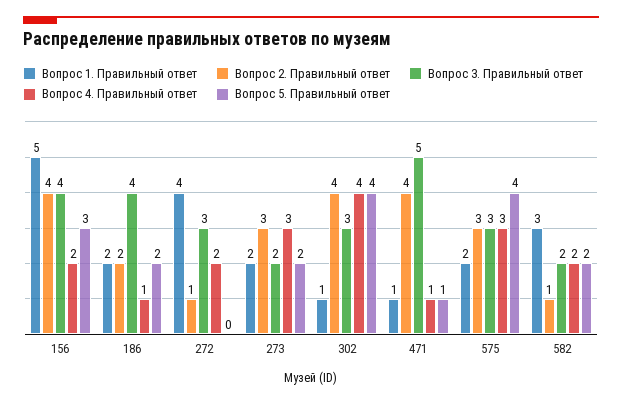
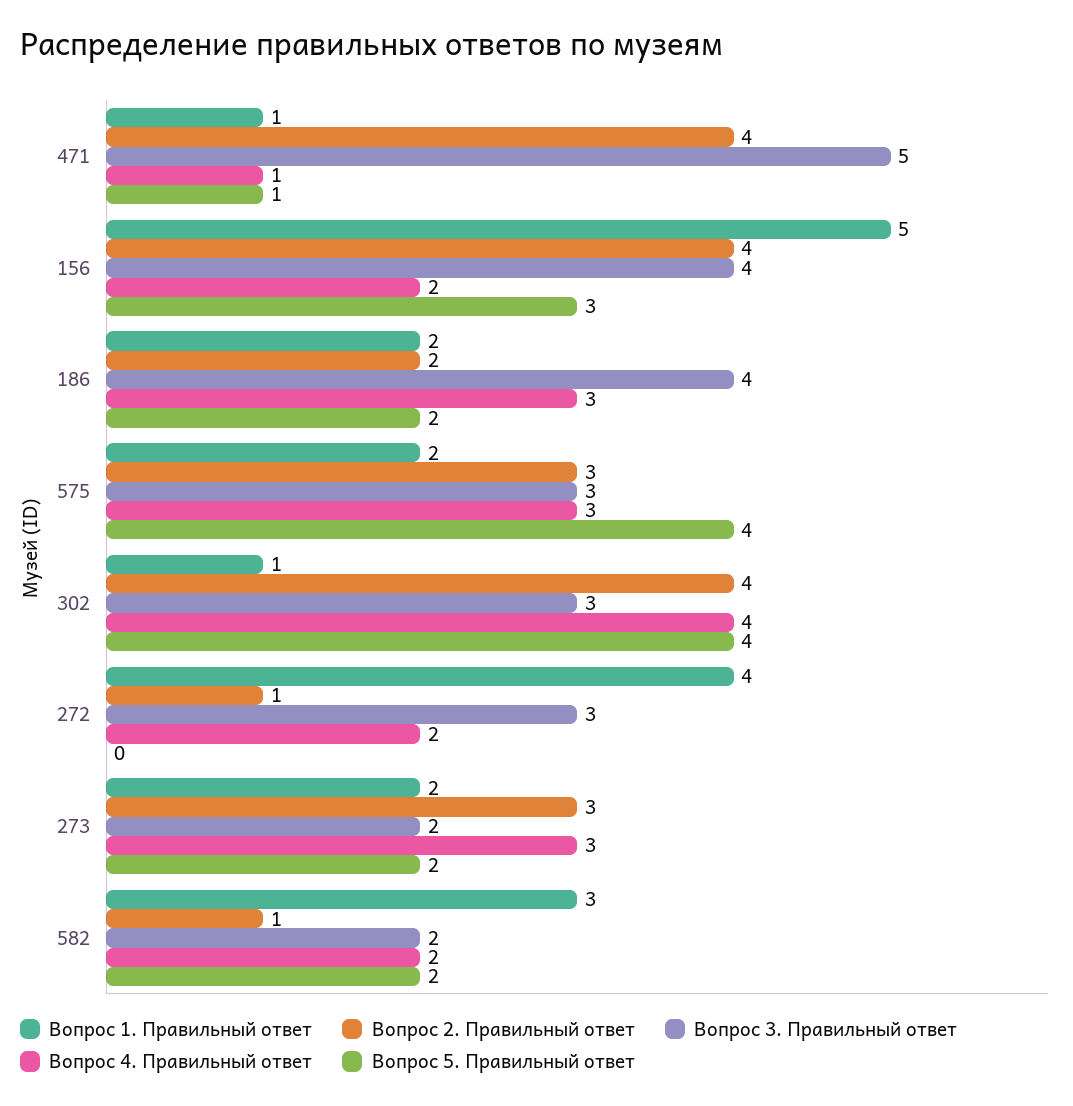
Вопрос 4. Правильный ответ, 186: 1 -> 3

